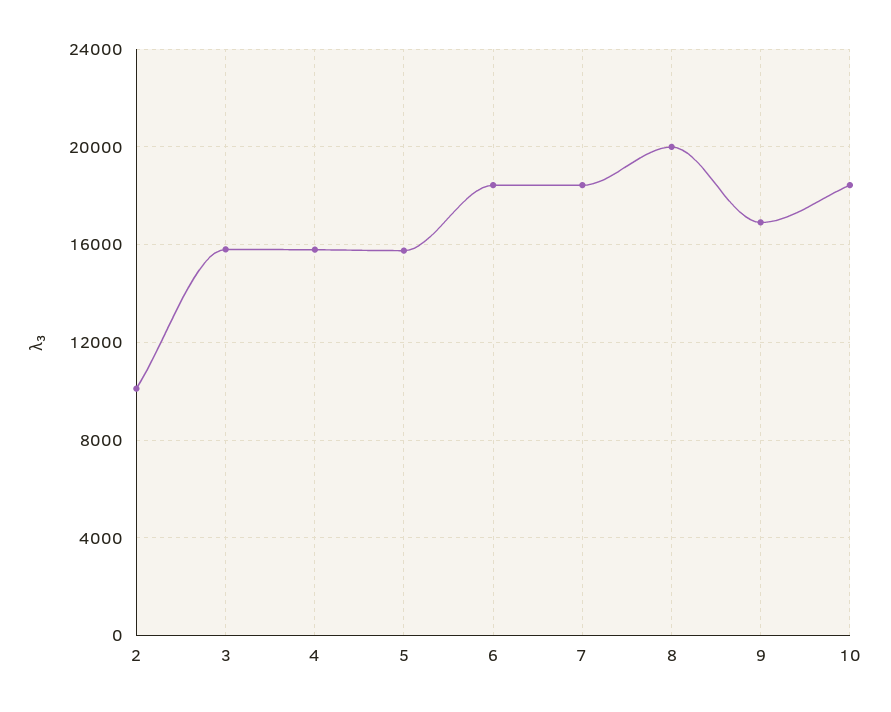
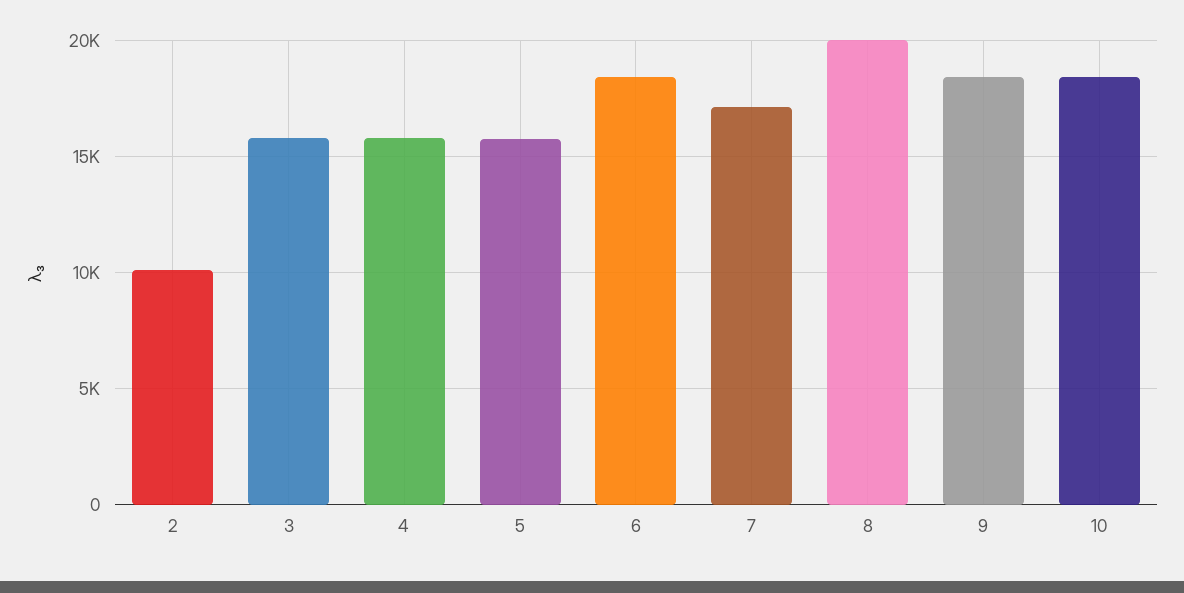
7: 18500 -> 17000
9: 17000 -> 18500

